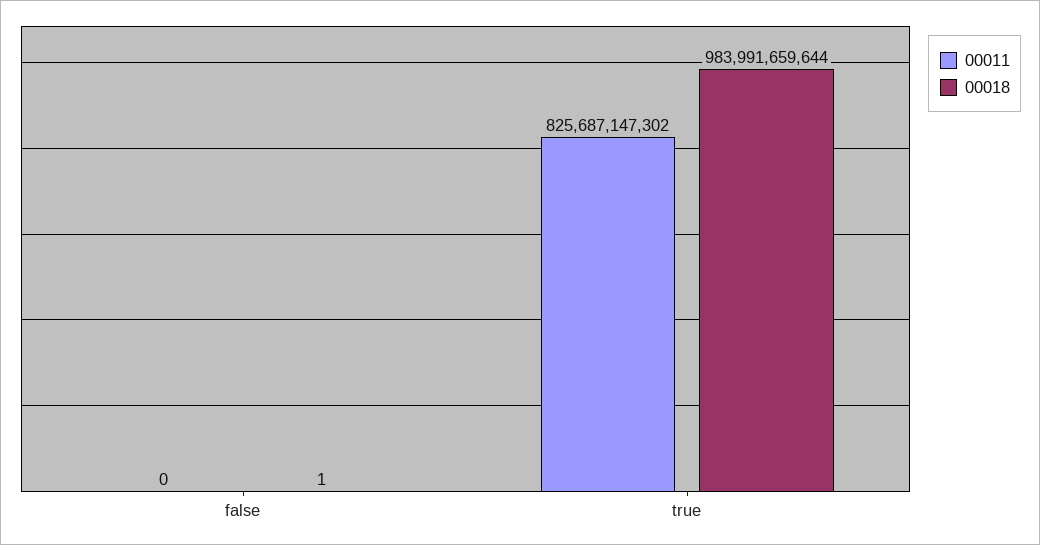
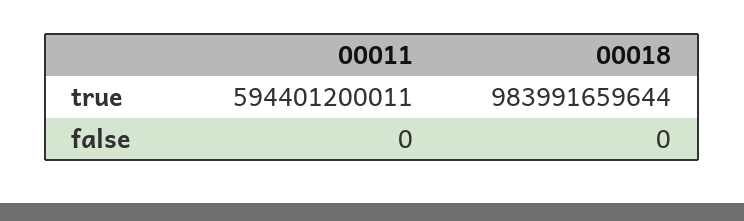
00018, false: 1 -> 0
00011, true: 825687147302 -> 594401200011

